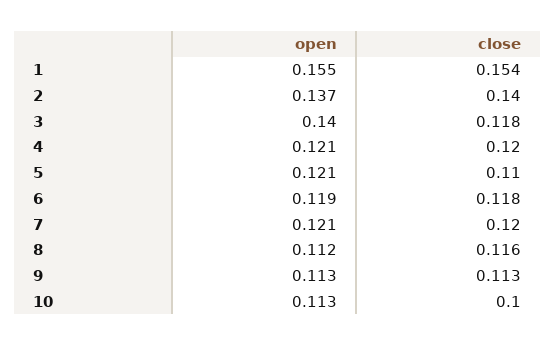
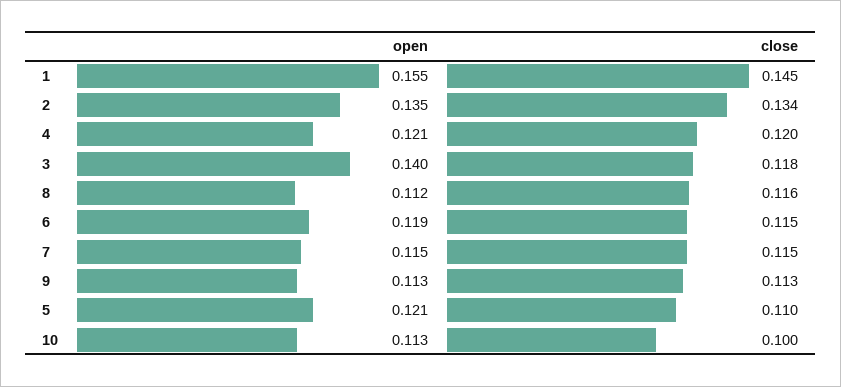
close, 1: 0.154 -> 0.145
open, 2: 0.137 -> 0.135
close, 2: 0.14 -> 0.134
close, 6: 0.118 -> 0.115
open, 7: 0.121 -> 0.115
close, 7: 0.12 -> 0.115

